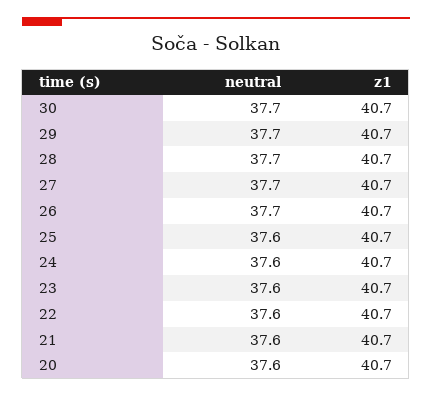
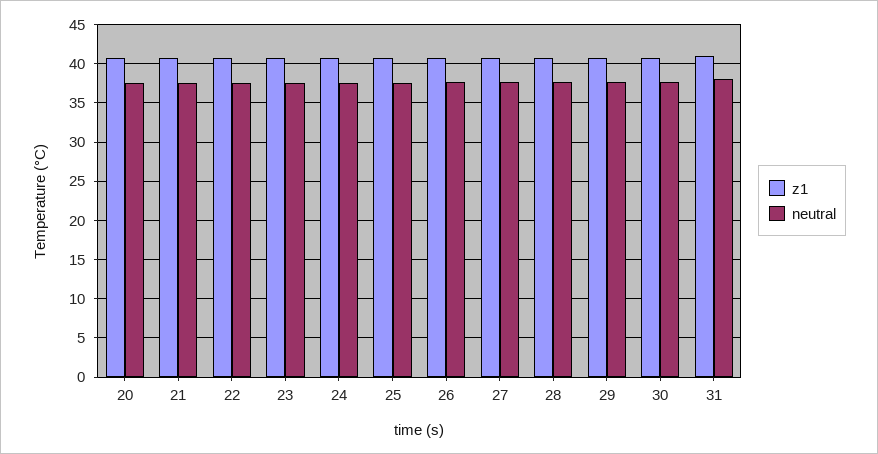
z1, 31: none -> 41
neutral, 31: none -> 38

